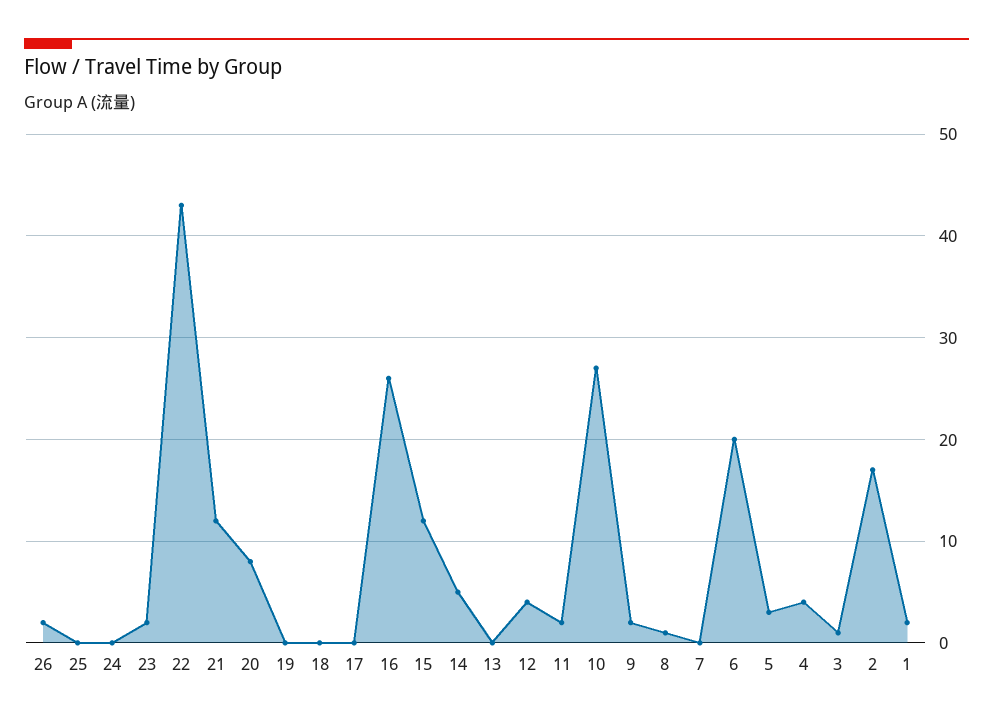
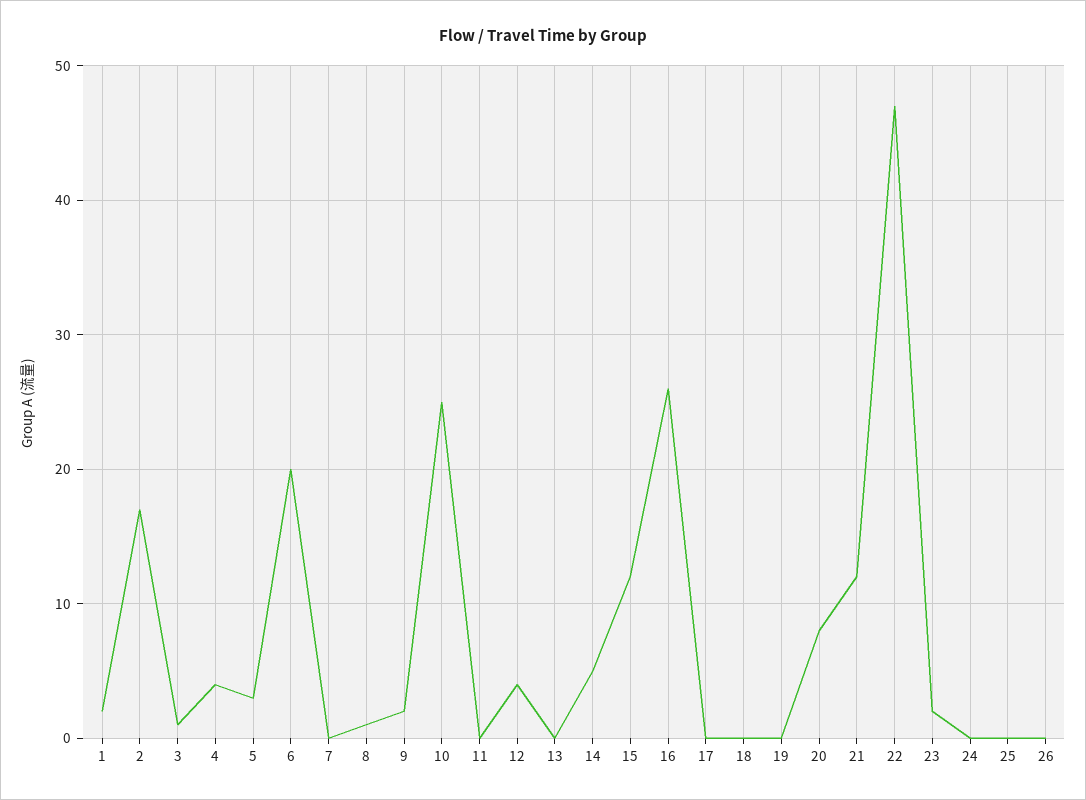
26: 2 -> 0
22: 43 -> 47
11: 2 -> 0
10: 27 -> 25

